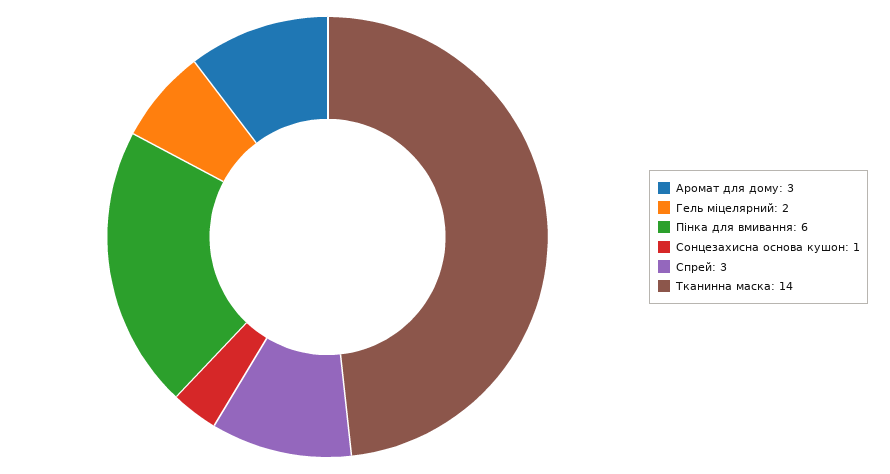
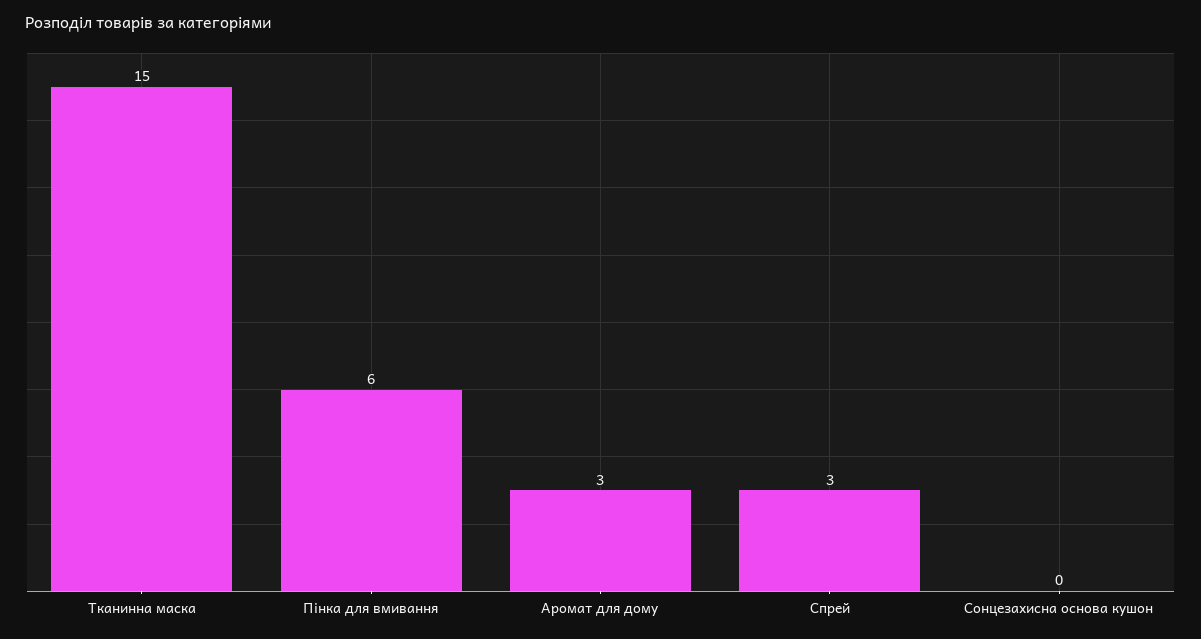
Гель міцелярний: 2 -> none
Сонцезахисна основа кушон: 1 -> 0
Тканинна маска: 14 -> 15

